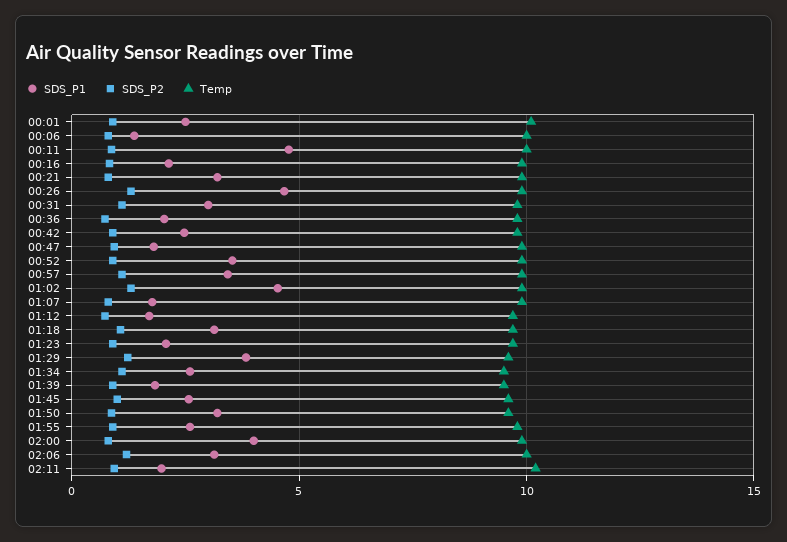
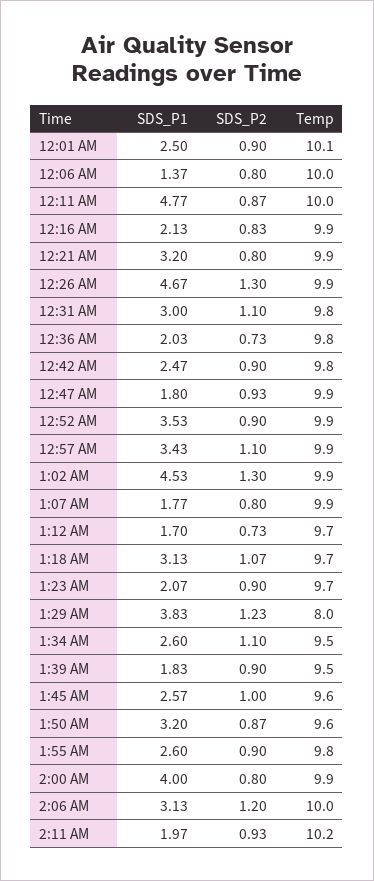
Temp, 01:29: 9.5 -> 8

